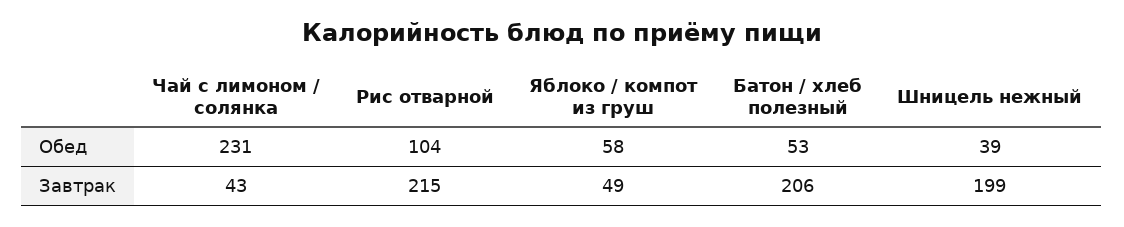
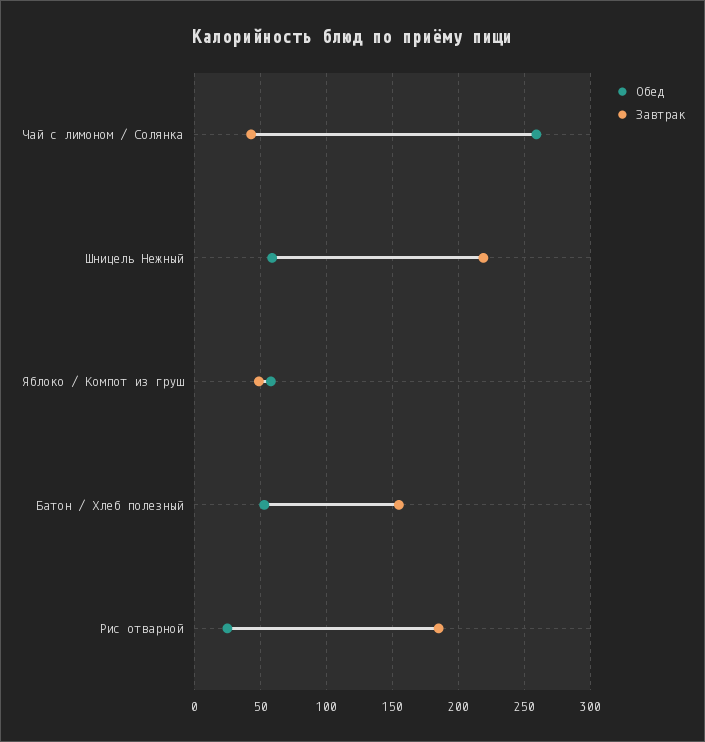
Обед, Чай с лимоном / солянка: 231 -> 260
Обед, Рис отварной: 104 -> 25
Обед, Шницель нежный: 39 -> 60
Завтрак, Рис отварной: 215 -> 185
Завтрак, Батон / хлеб полезный: 206 -> 155
Завтрак, Шницель нежный: 199 -> 220

